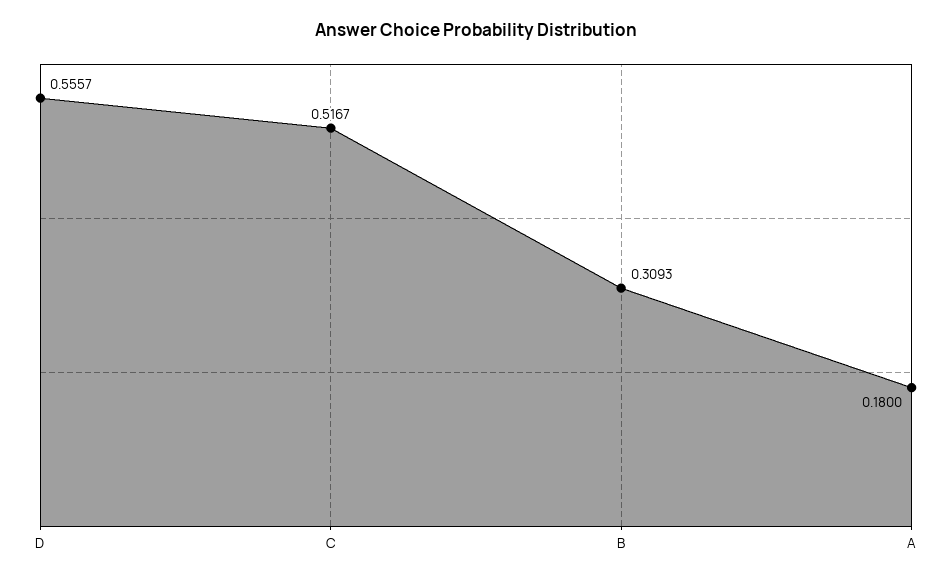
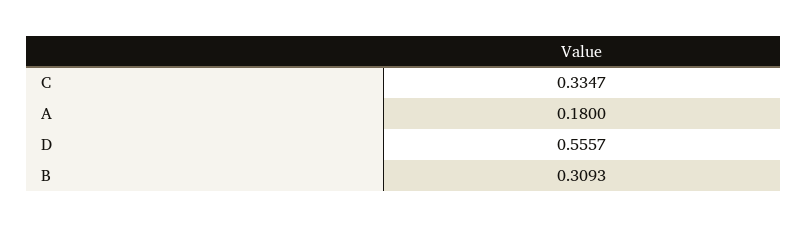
C: 0.5167 -> 0.3347

